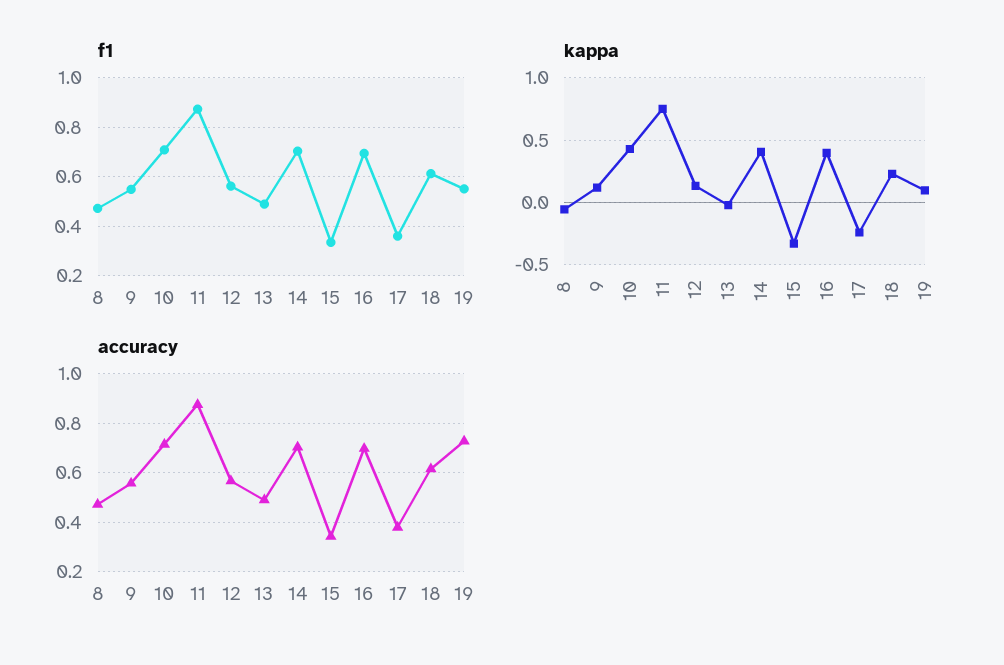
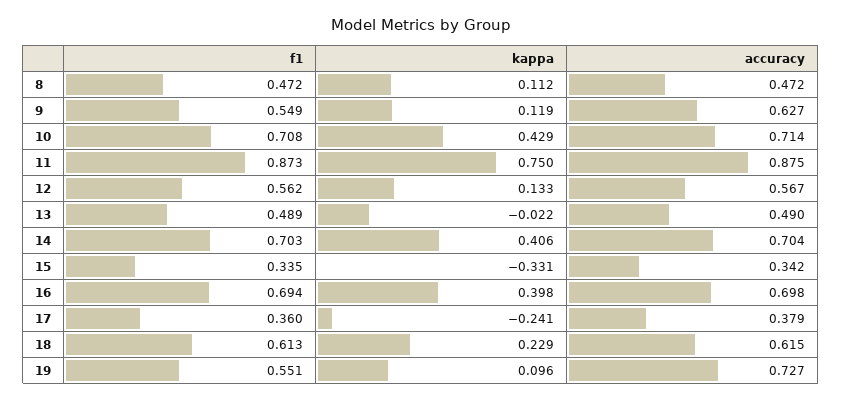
kappa, 8: -0.05 -> 0.112
accuracy, 9: 0.55 -> 0.627

